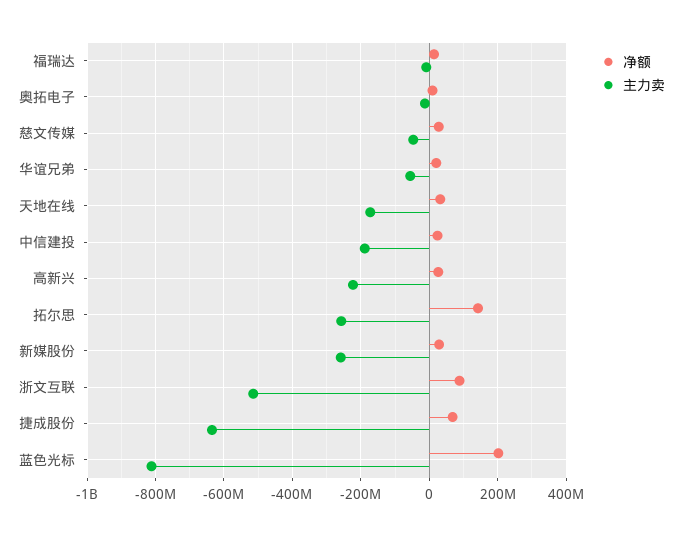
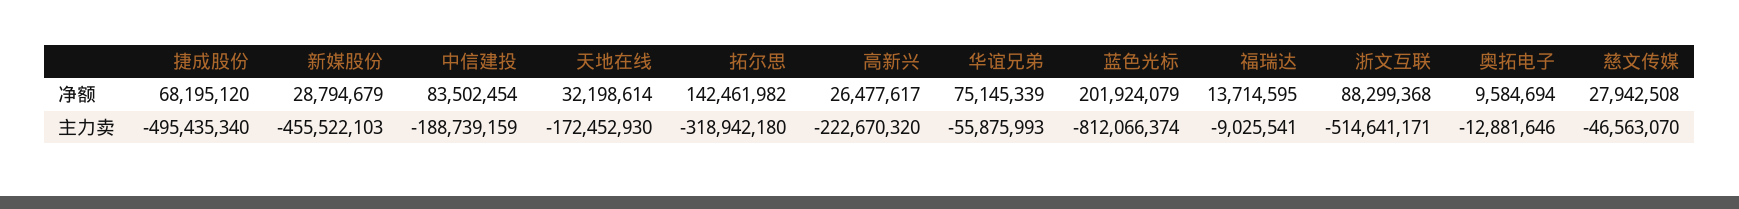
净额, 华谊兄弟: 20000000 -> 75145339
净额, 中信建投: 20000000 -> 83502454
主力卖, 拓尔思: -260000000 -> -318942180
主力卖, 新媒股份: -260000000 -> -455522103
主力卖, 捷成股份: -640000000 -> -495435340

